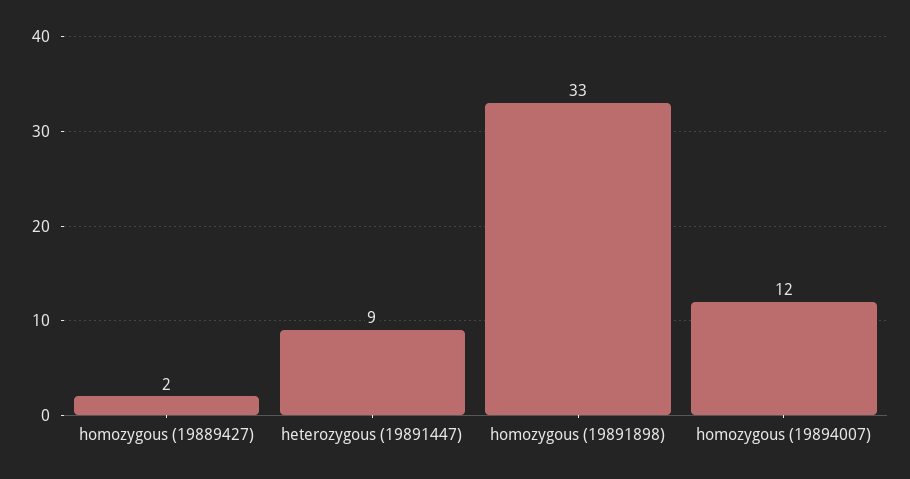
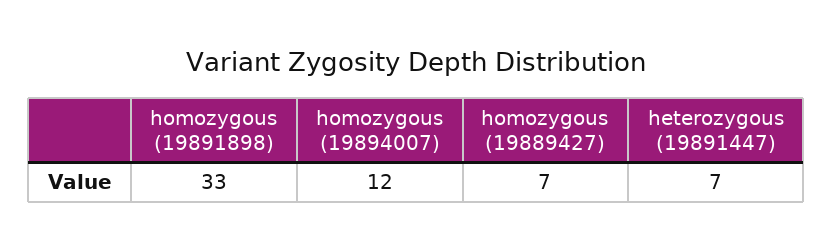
homozygous (19889427): 2 -> 7
heterozygous (19891447): 9 -> 7

